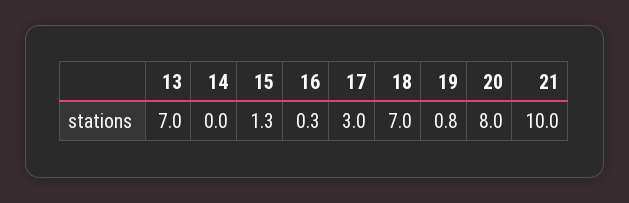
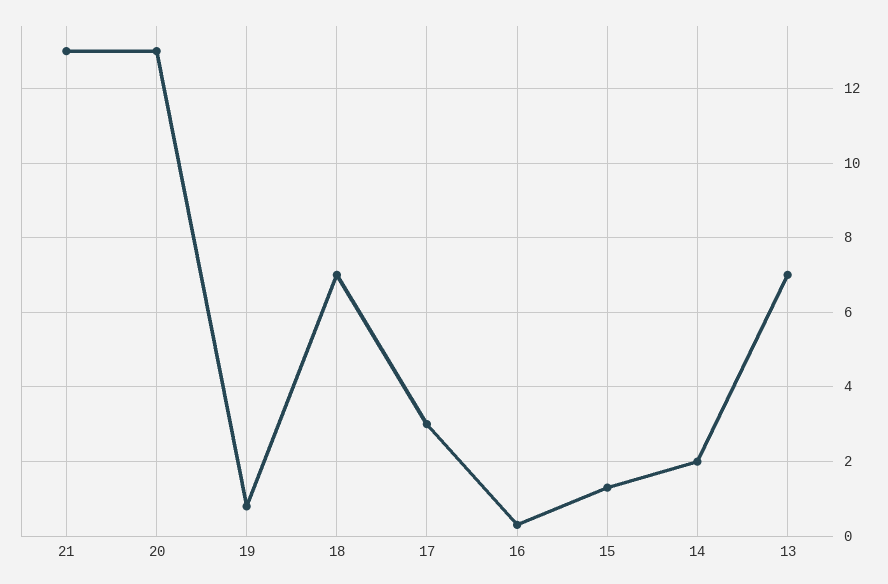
14: 0 -> 2
20: 8 -> 13
21: 10 -> 13

